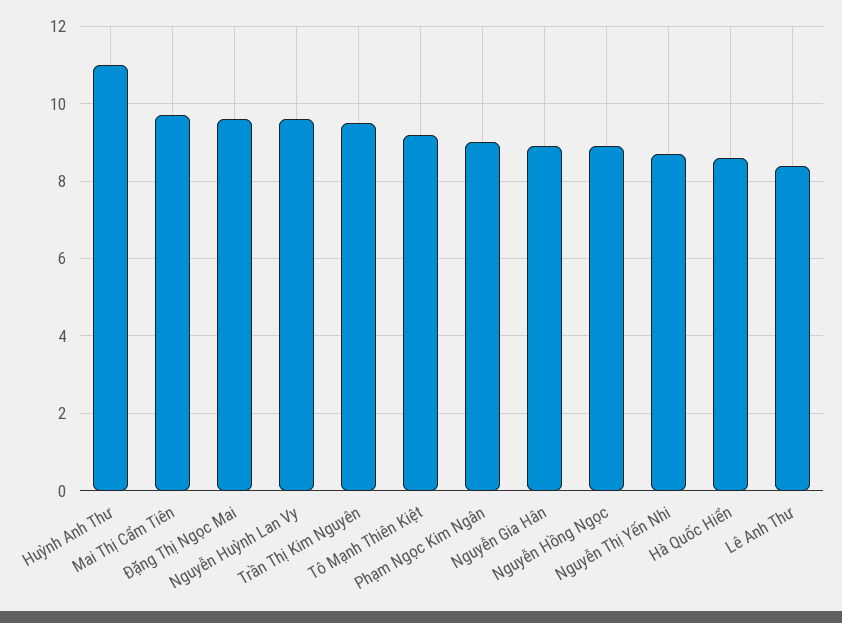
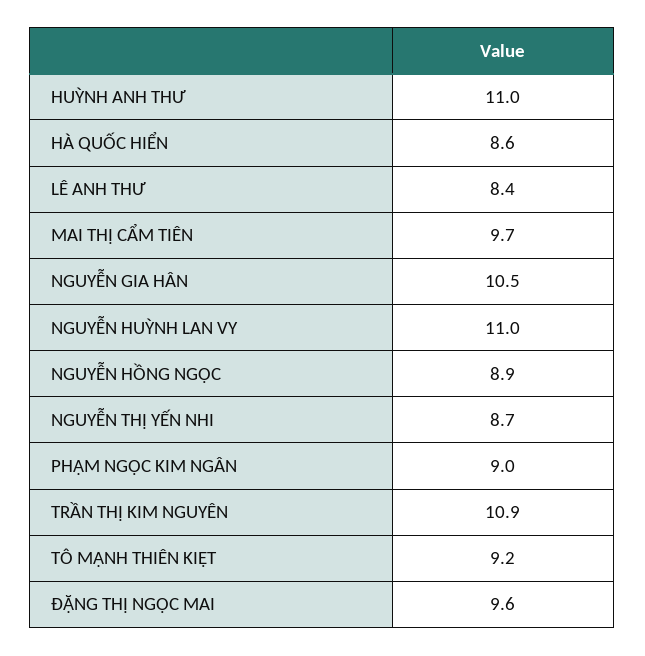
Nguyễn Huỳnh Lan Vy: 9.5 -> 11
Trần Thị Kim Nguyên: 9.5 -> 10.9
Nguyễn Gia Hân: 9 -> 10.5

